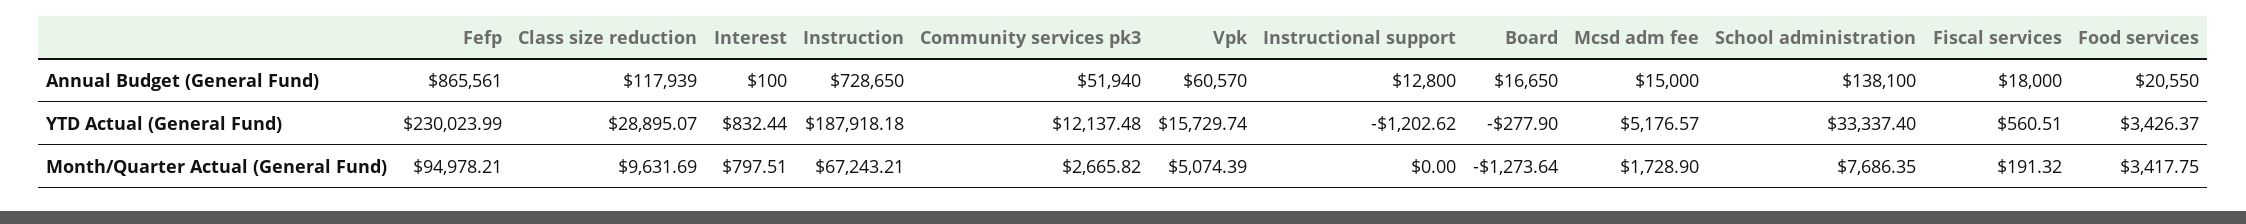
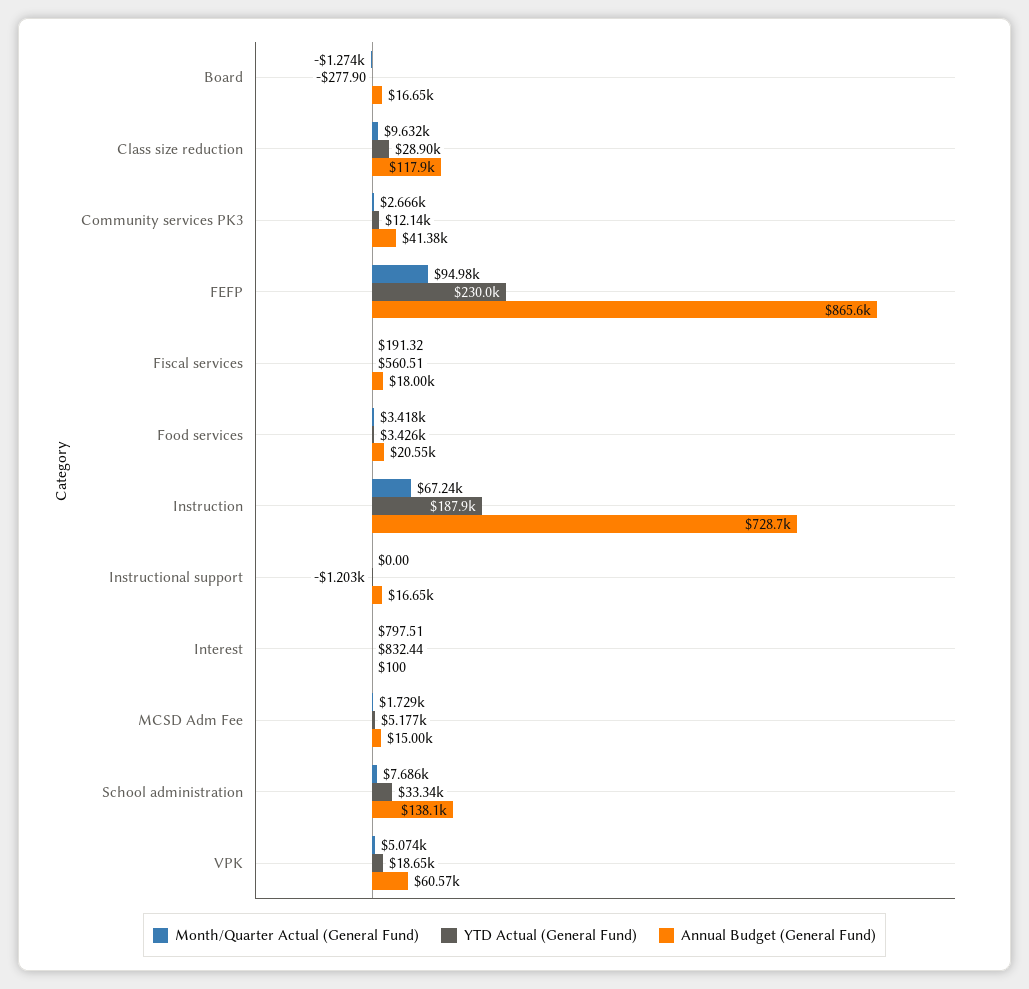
Annual Budget (General Fund), Community services pk3: 51940 -> 41380
Annual Budget (General Fund), Instructional support: 12800 -> 16650
YTD Actual (General Fund), Vpk: 15729.74 -> 18650

